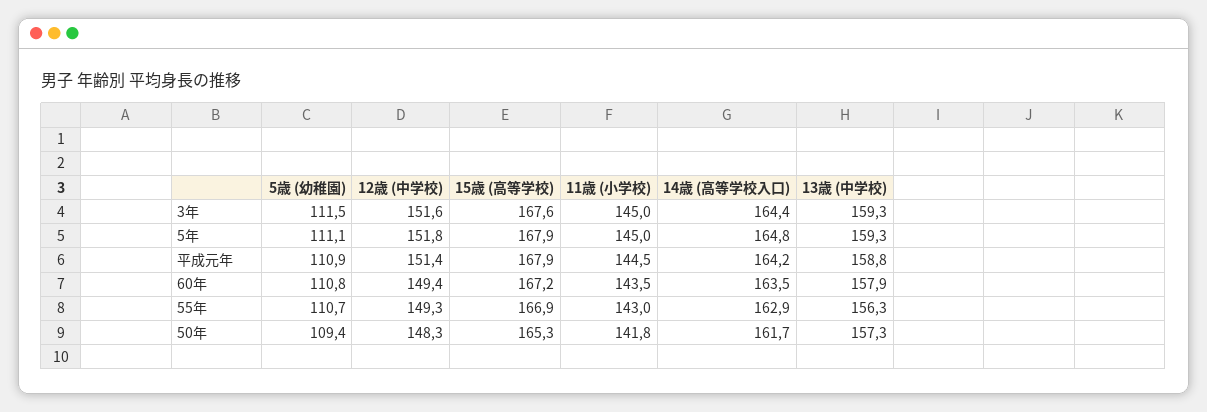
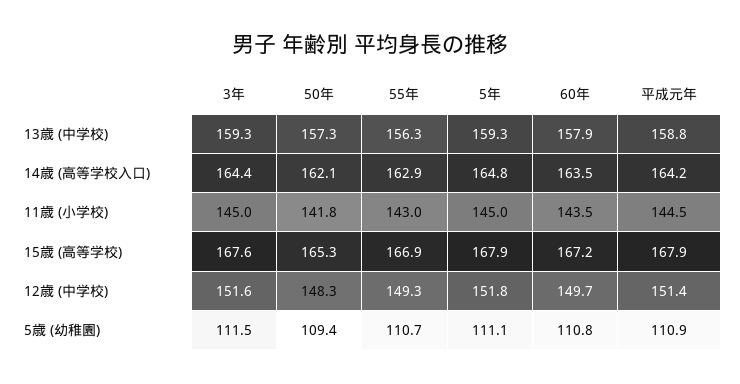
12歳 (中学校), 60年: 149.4 -> 149.7
14歳 (高等学校入口), 50年: 161.7 -> 162.1

